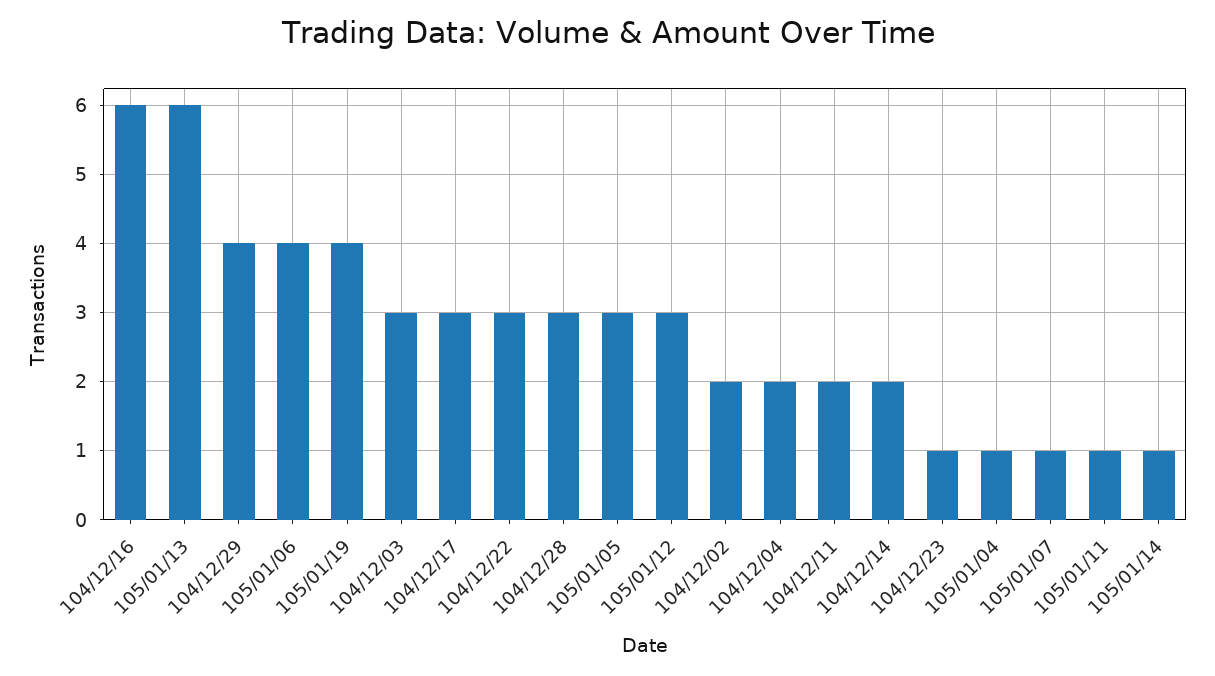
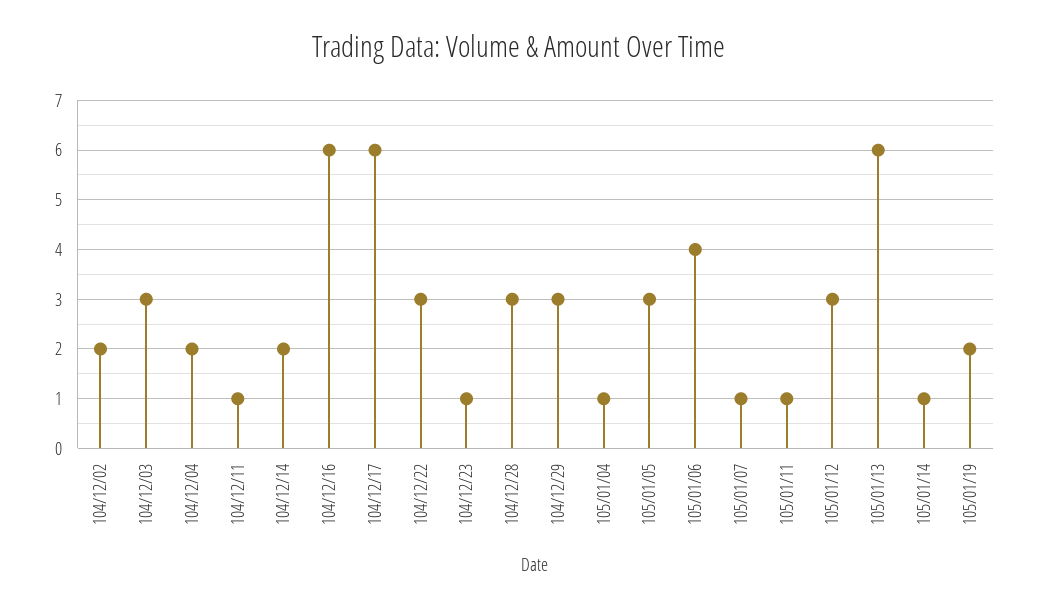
104/12/29: 4 -> 3
105/01/19: 4 -> 2
104/12/17: 3 -> 6
104/12/11: 2 -> 1

